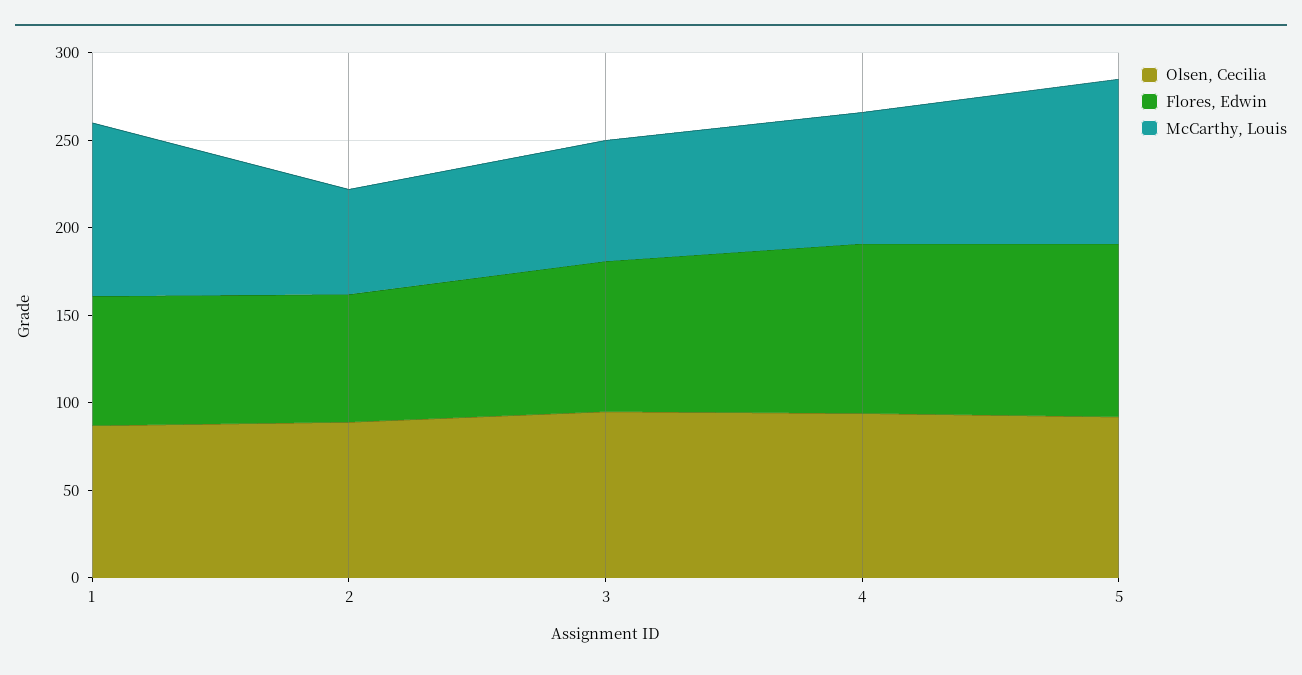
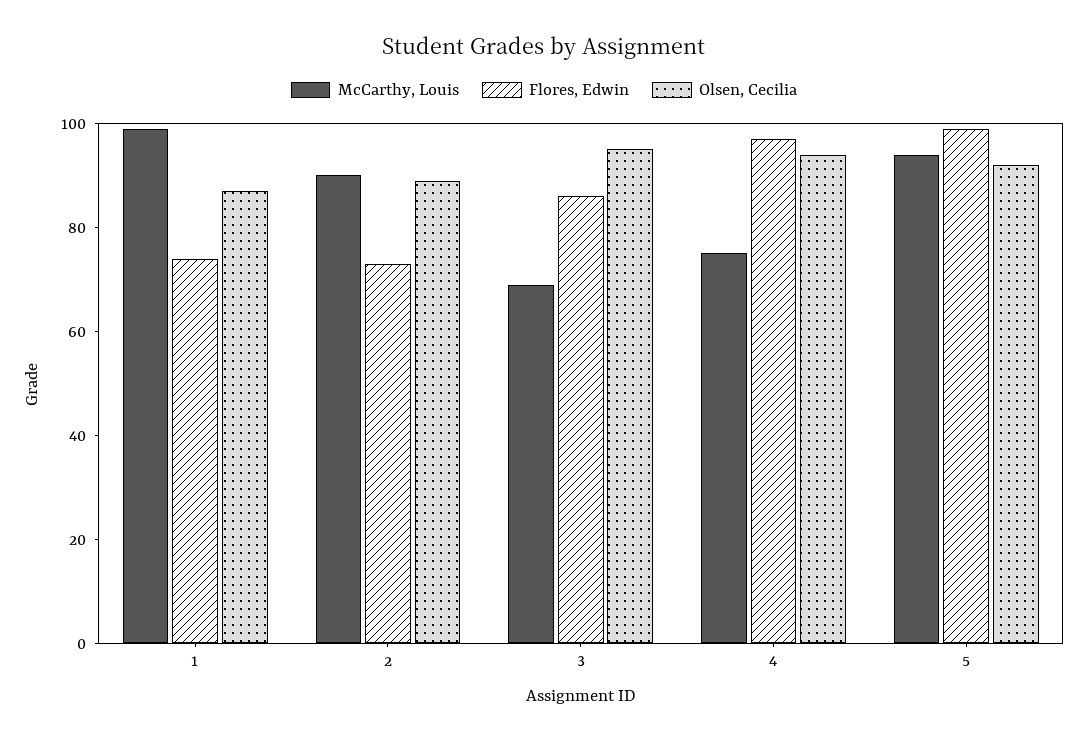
McCarthy, Louis, 2: 60 -> 90

